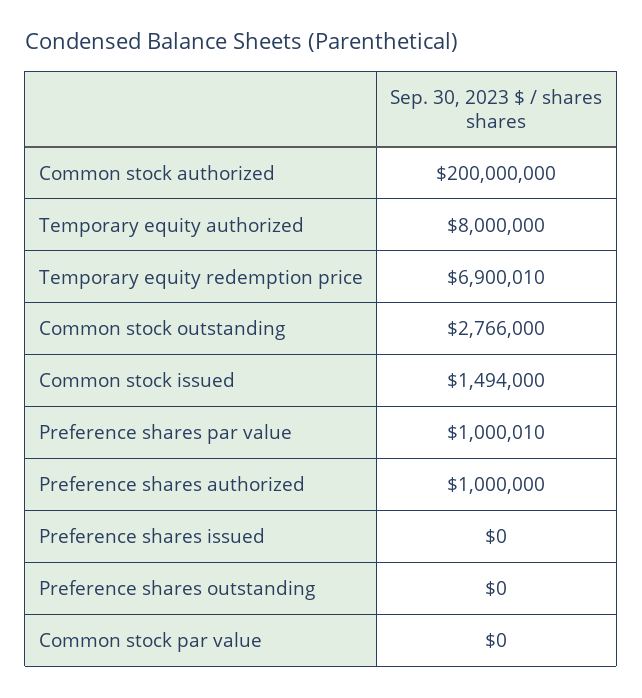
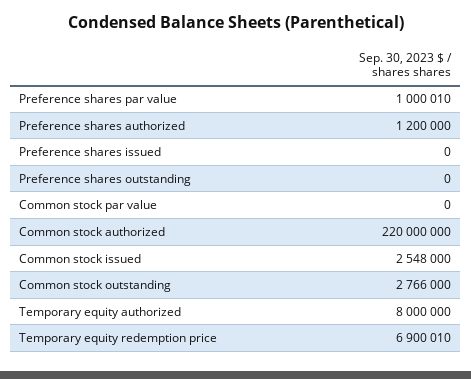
Common stock authorized: 200000000 -> 220000000
Common stock issued: 1494000 -> 2548000
Preference shares authorized: 1000000 -> 1200000

